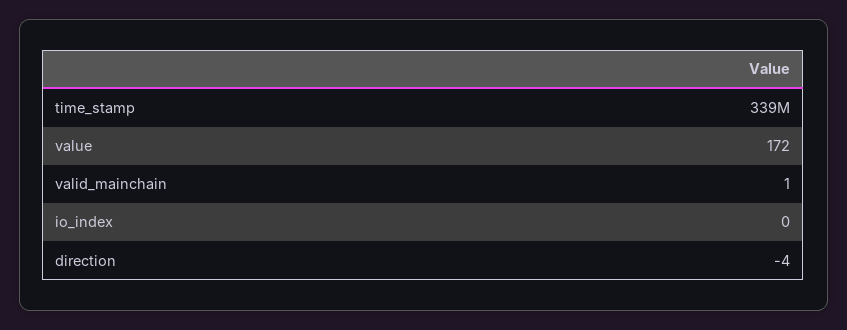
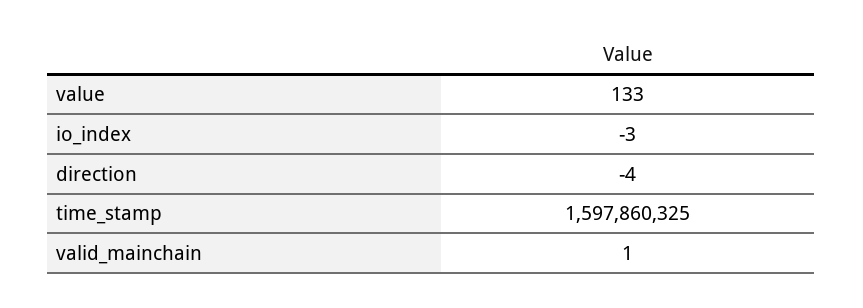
time_stamp: 339000000 -> 1597860325
value: 172 -> 133
io_index: 0 -> -3

